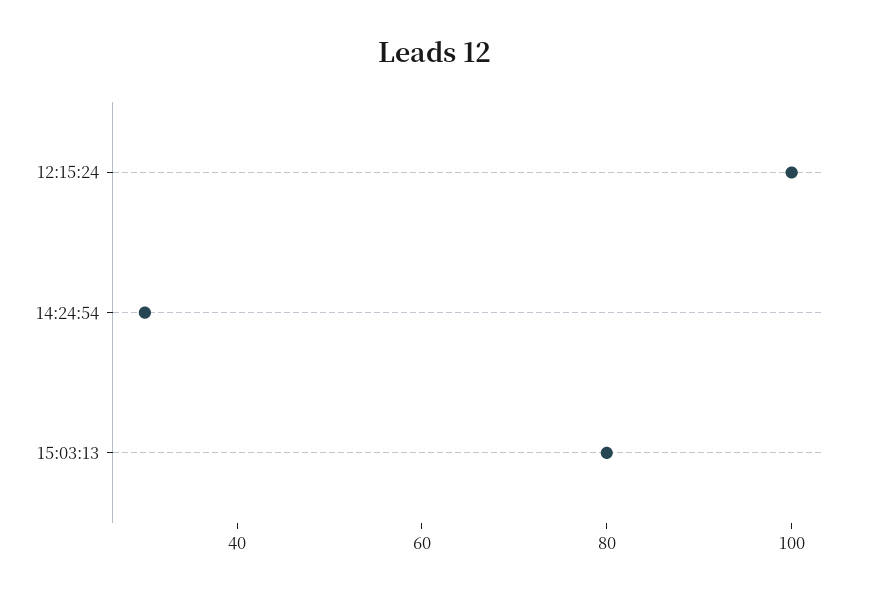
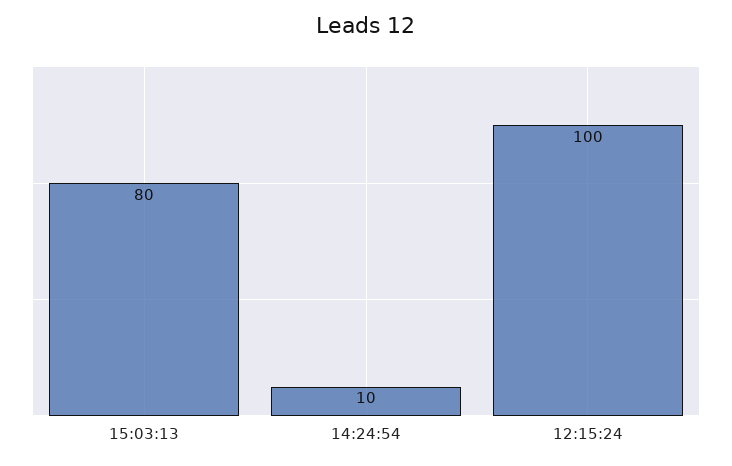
14:24:54: 30 -> 10

